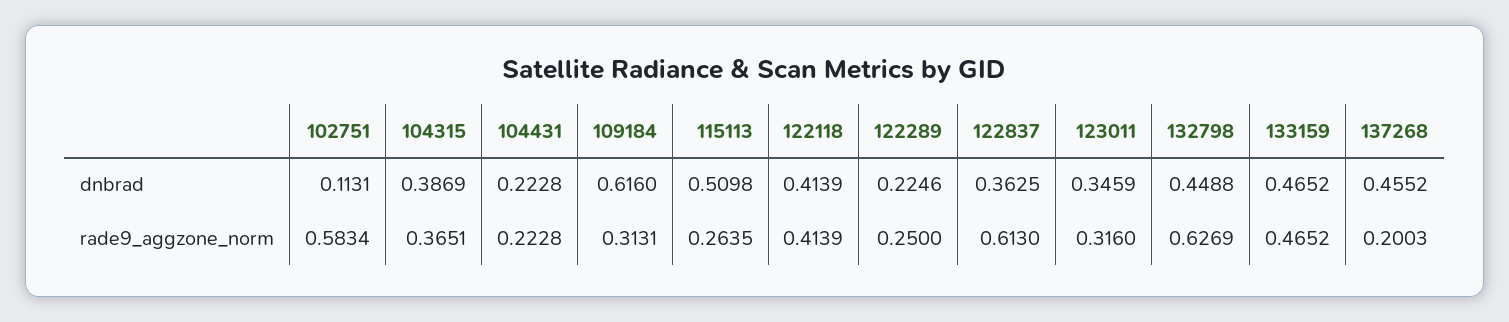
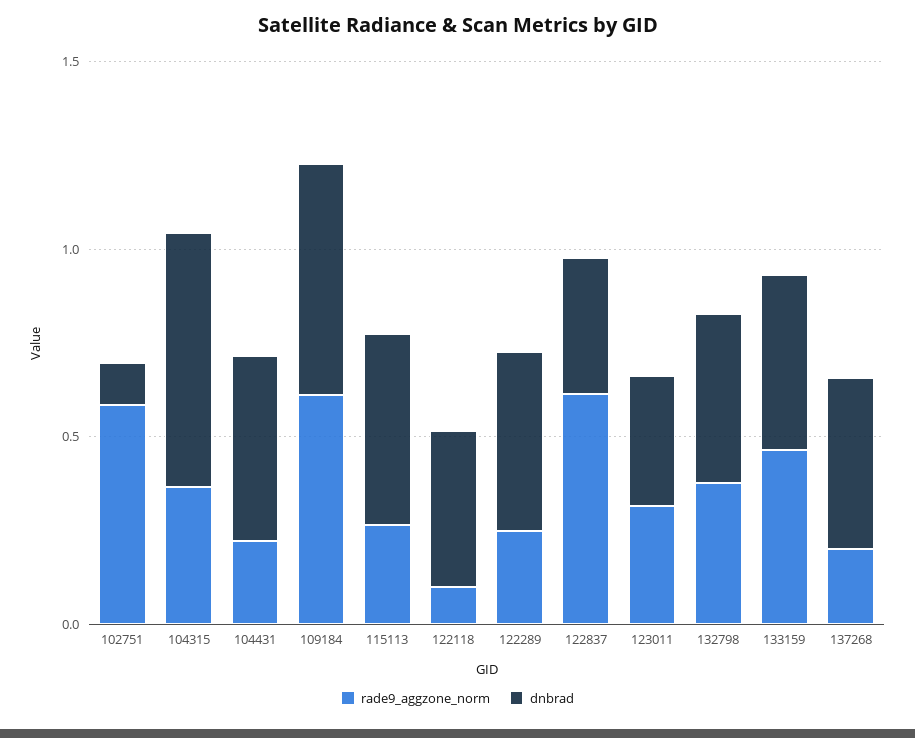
dnbrad, 104315: 0.3869 -> 0.7
dnbrad, 104431: 0.2228 -> 0.5
dnbrad, 122289: 0.2246 -> 0.5
rade9_aggzone_norm, 109184: 0.3131 -> 0.6
rade9_aggzone_norm, 122118: 0.4139 -> 0.1
rade9_aggzone_norm, 132798: 0.6269 -> 0.4

